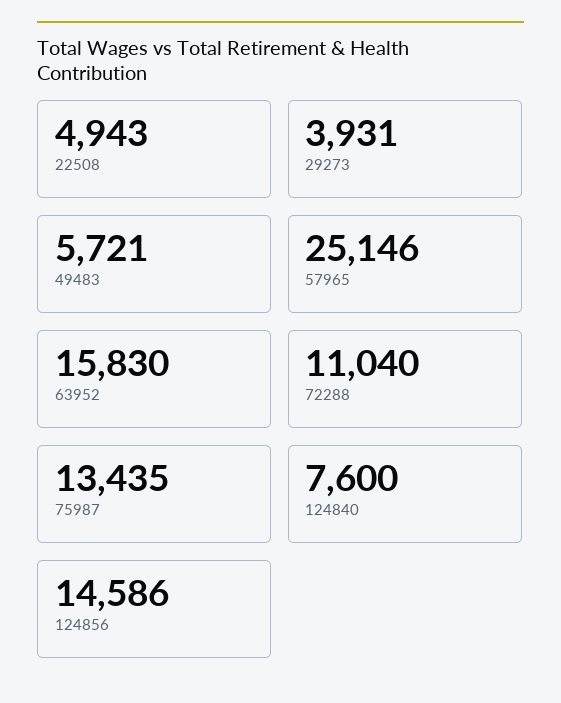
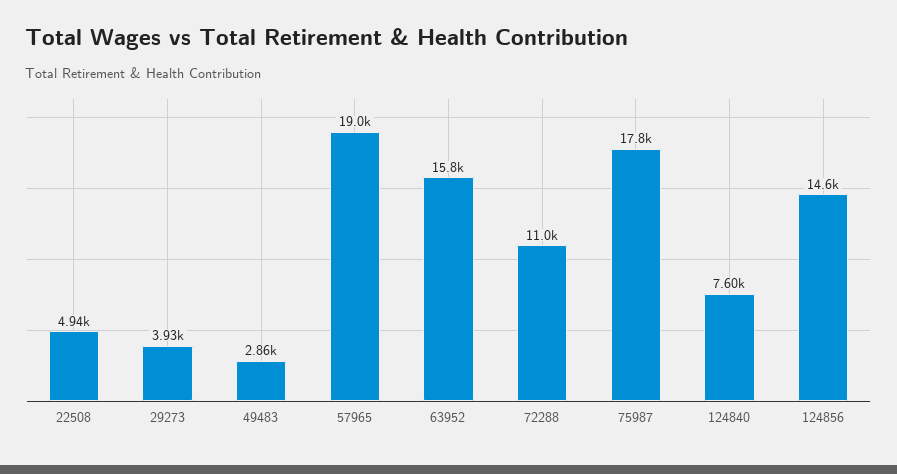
49483: 5721 -> 2860
57965: 25146 -> 19000
75987: 13435 -> 17800

